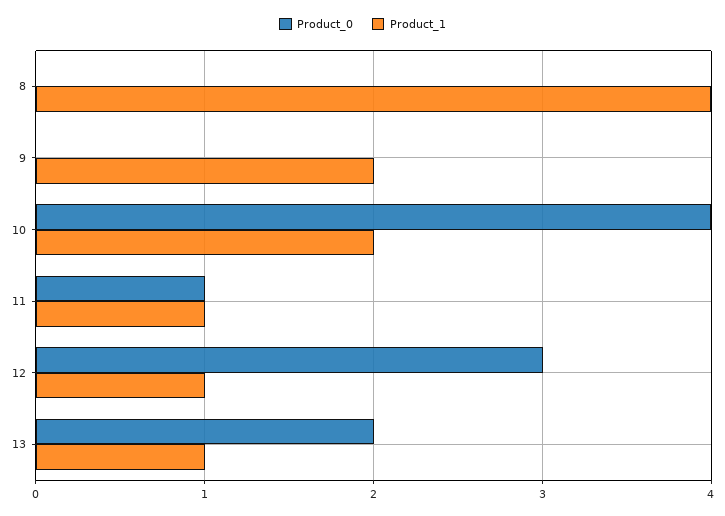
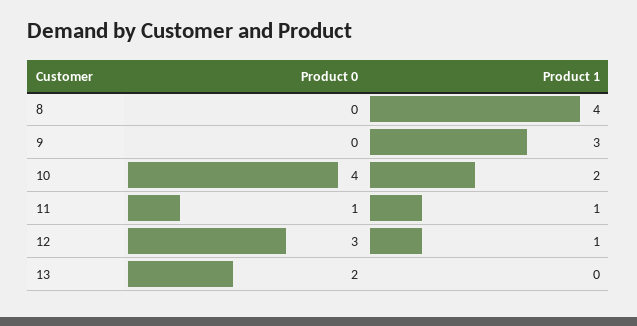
Product_1, 9: 2 -> 3
Product_1, 13: 1 -> 0

